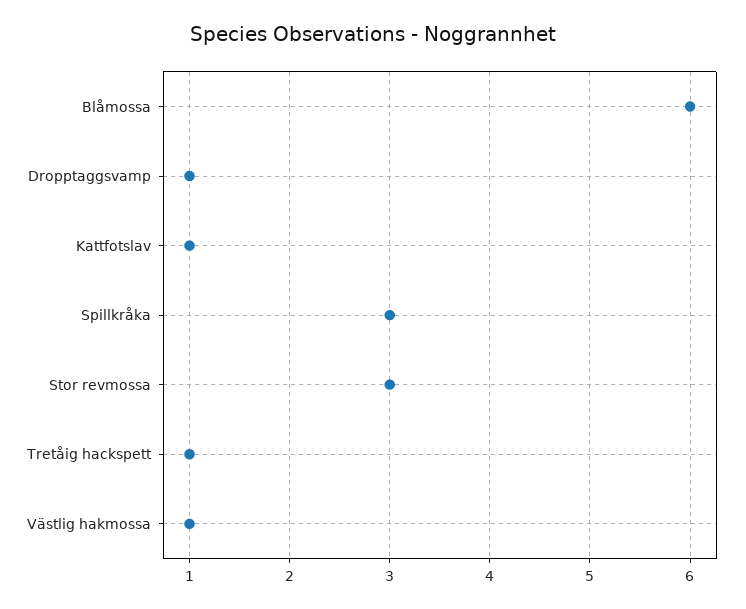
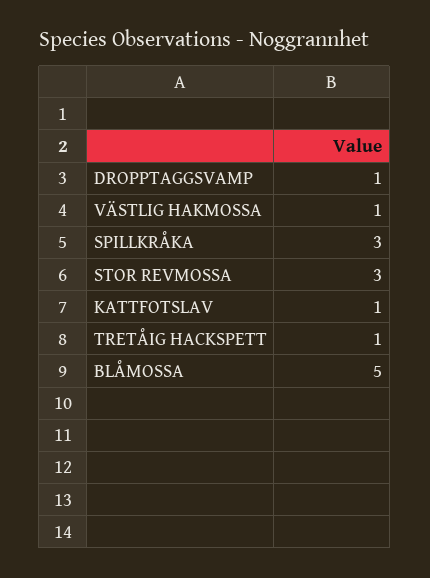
Blåmossa: 6 -> 5

